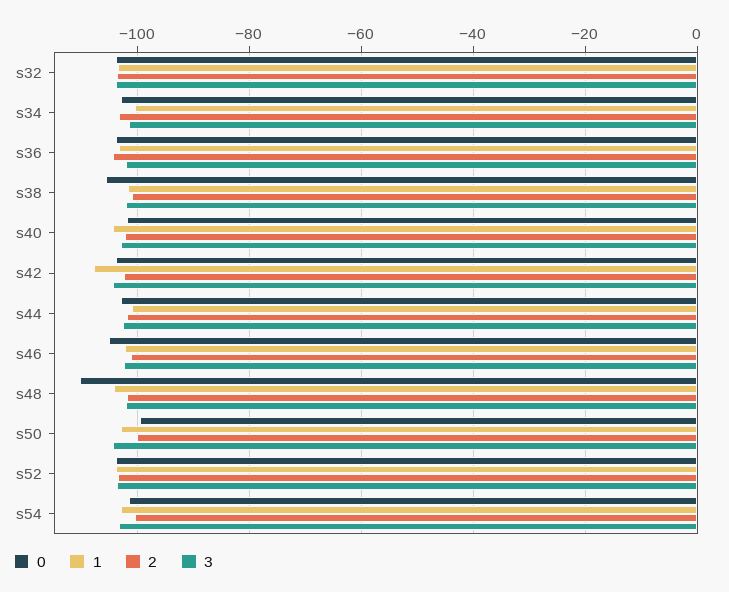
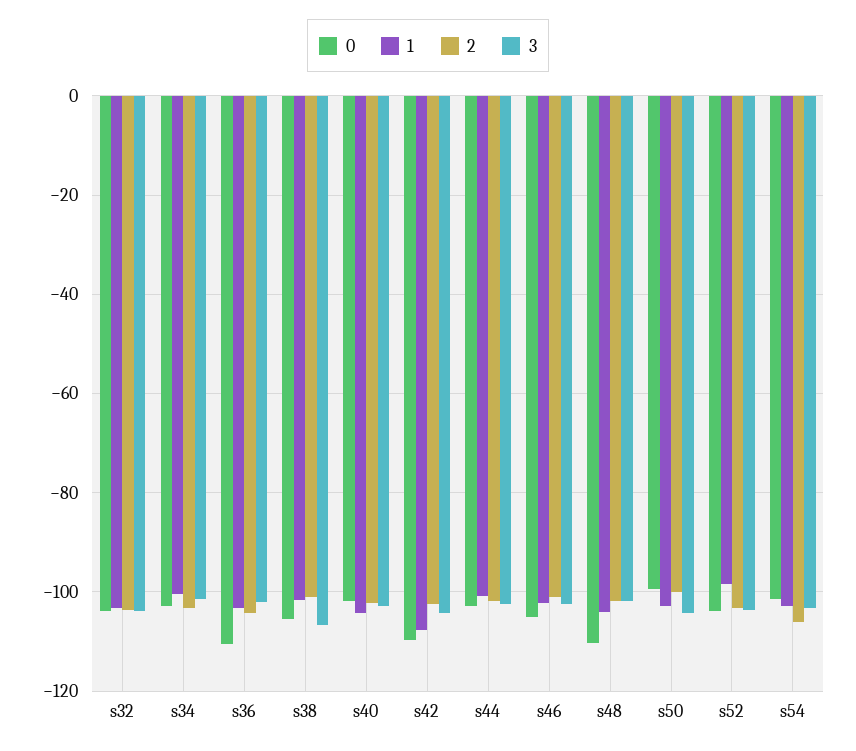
0, s36: -104 -> -110
3, s38: -102 -> -106
0, s42: -104 -> -110
1, s52: -104 -> -98
2, s54: -100 -> -106

